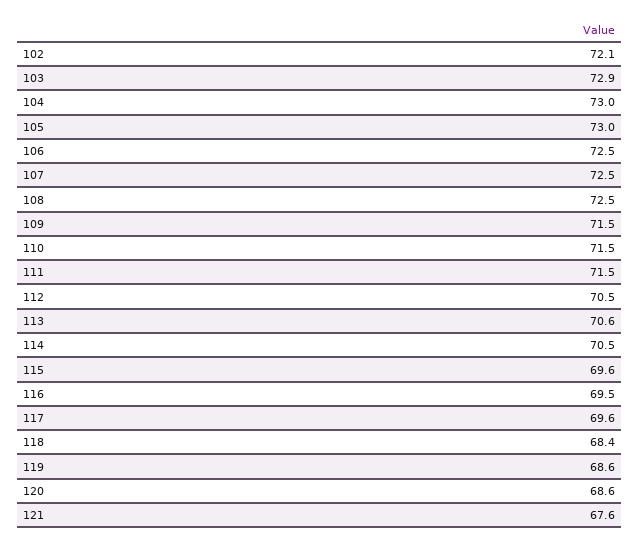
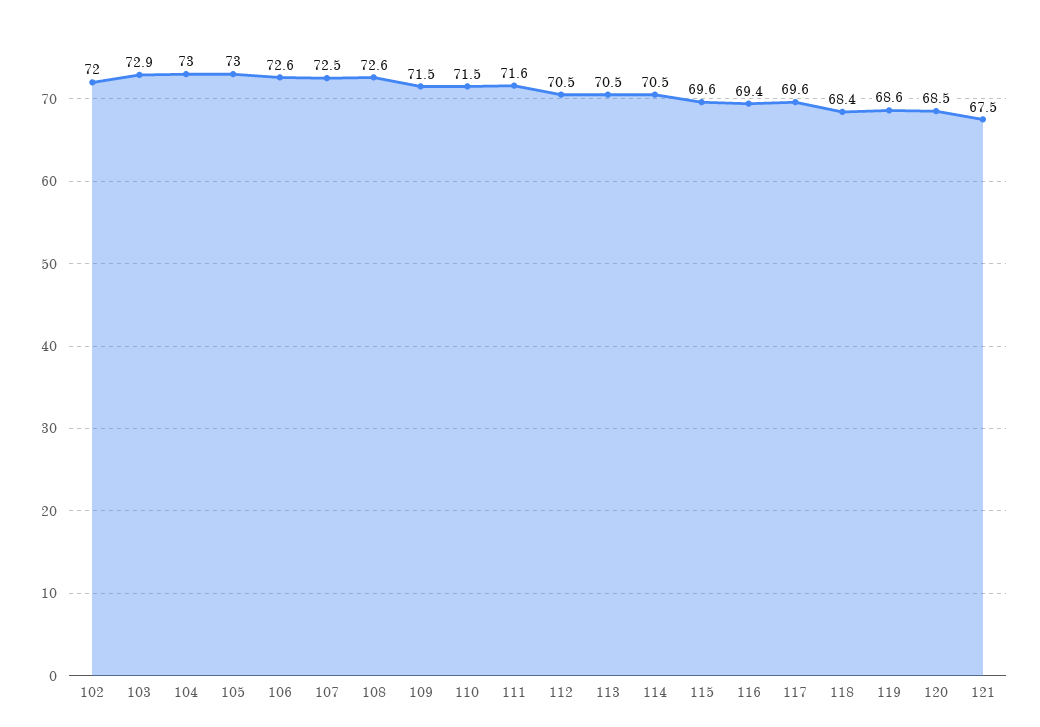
102: 72.1 -> 72
106: 72.5 -> 72.6
108: 72.5 -> 72.6
111: 71.5 -> 71.6
113: 70.6 -> 70.5
116: 69.5 -> 69.4
120: 68.6 -> 68.5
121: 67.6 -> 67.5

